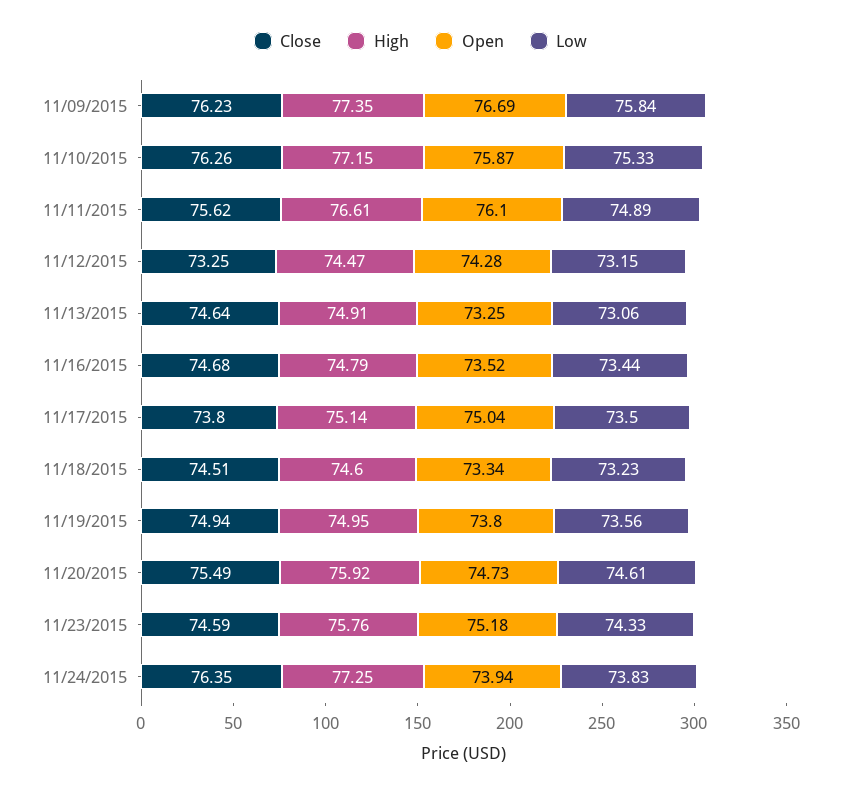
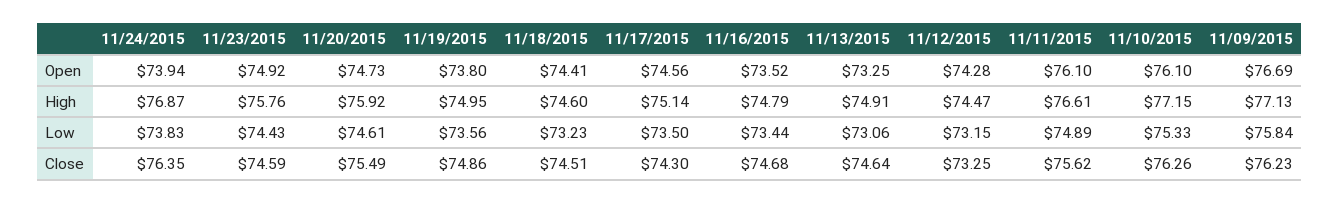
High, 11/09/2015: 77.35 -> 77.13
Open, 11/10/2015: 75.87 -> 76.1
Close, 11/17/2015: 73.8 -> 74.3
Open, 11/17/2015: 75.04 -> 74.56
Open, 11/18/2015: 73.34 -> 74.41
Close, 11/19/2015: 74.94 -> 74.86
Open, 11/23/2015: 75.18 -> 74.92
Low, 11/23/2015: 74.33 -> 74.43
High, 11/24/2015: 77.25 -> 76.87

